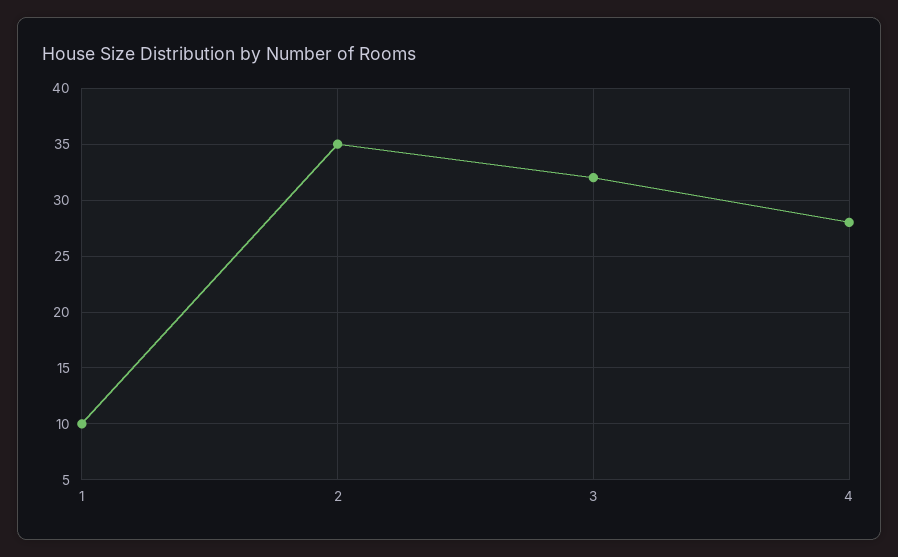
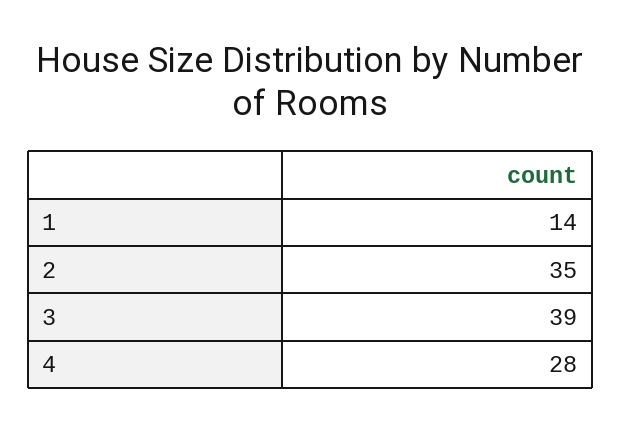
1: 10 -> 14
3: 32 -> 39

